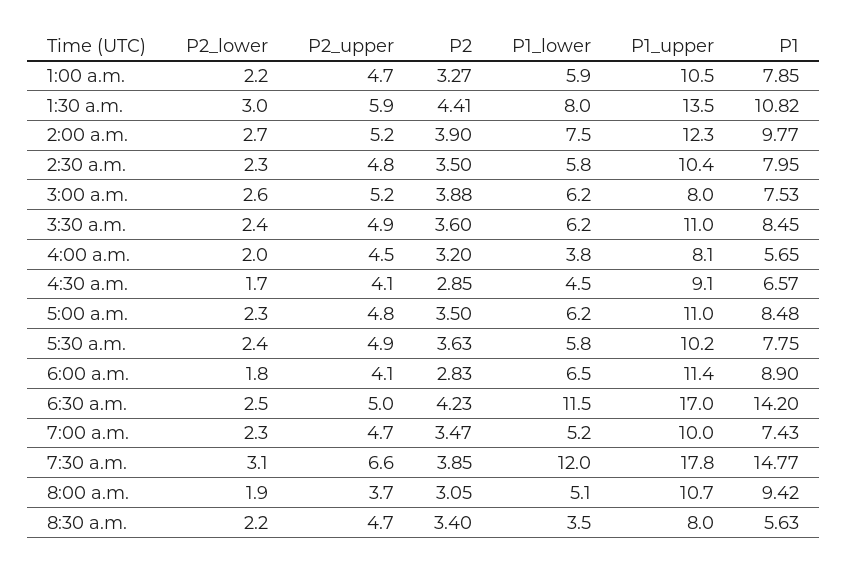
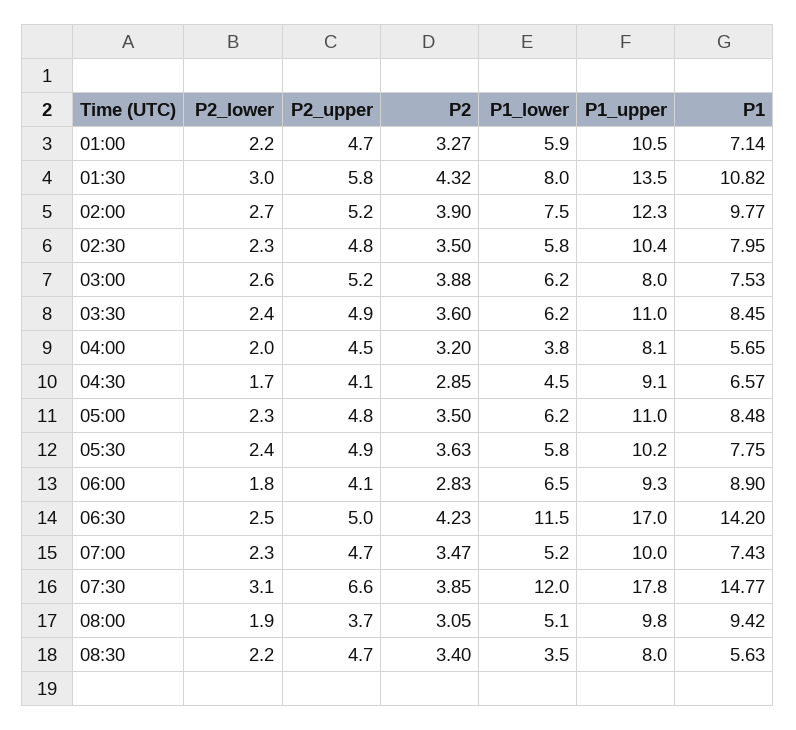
P1, 1:00 a.m.: 7.85 -> 7.14
P2_upper, 1:30 a.m.: 5.9 -> 5.8
P2, 1:30 a.m.: 4.41 -> 4.32
P1_upper, 6:00 a.m.: 11.4 -> 9.3
P1_upper, 8:00 a.m.: 10.7 -> 9.8

